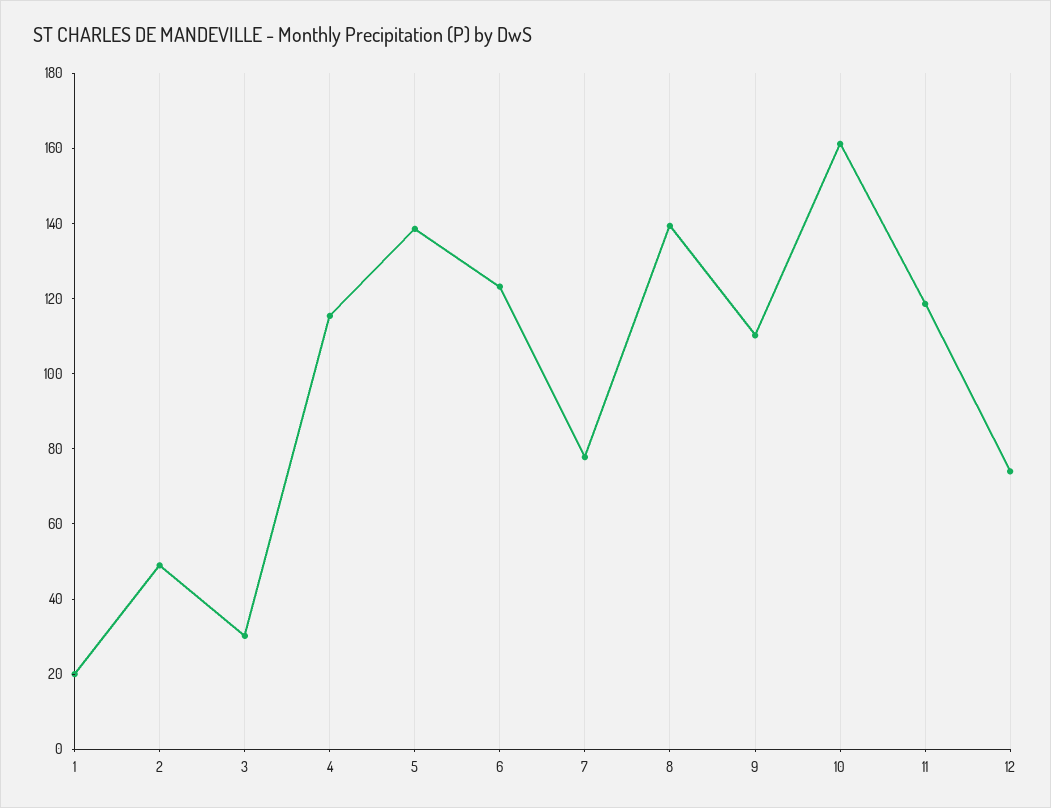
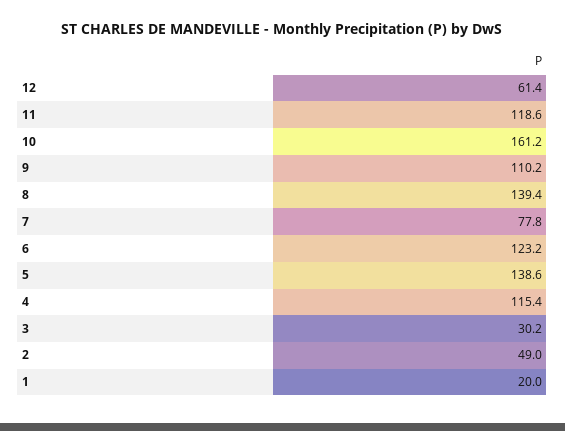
12: 75 -> 61.4

